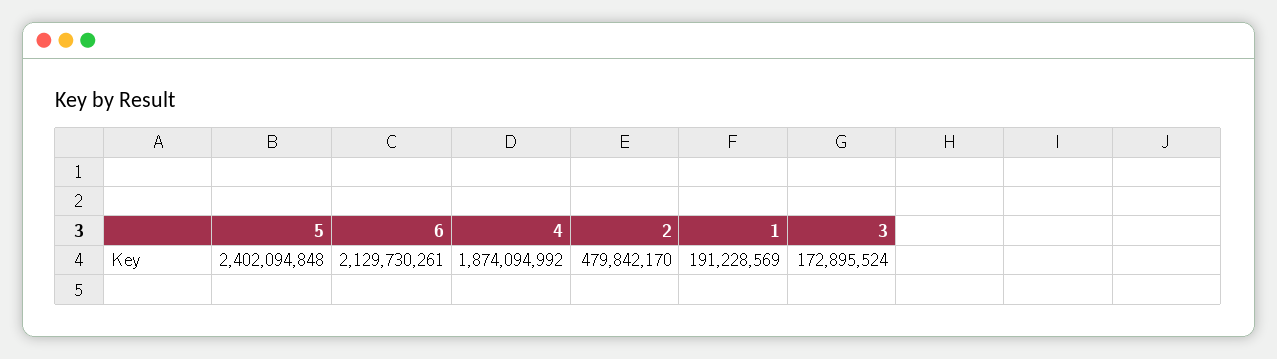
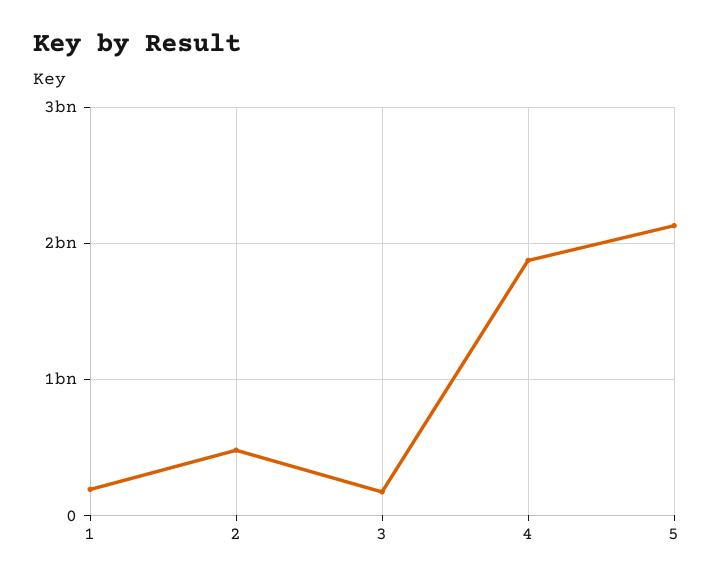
5: 2402094848 -> 2100000000
6: 2129730261 -> none

